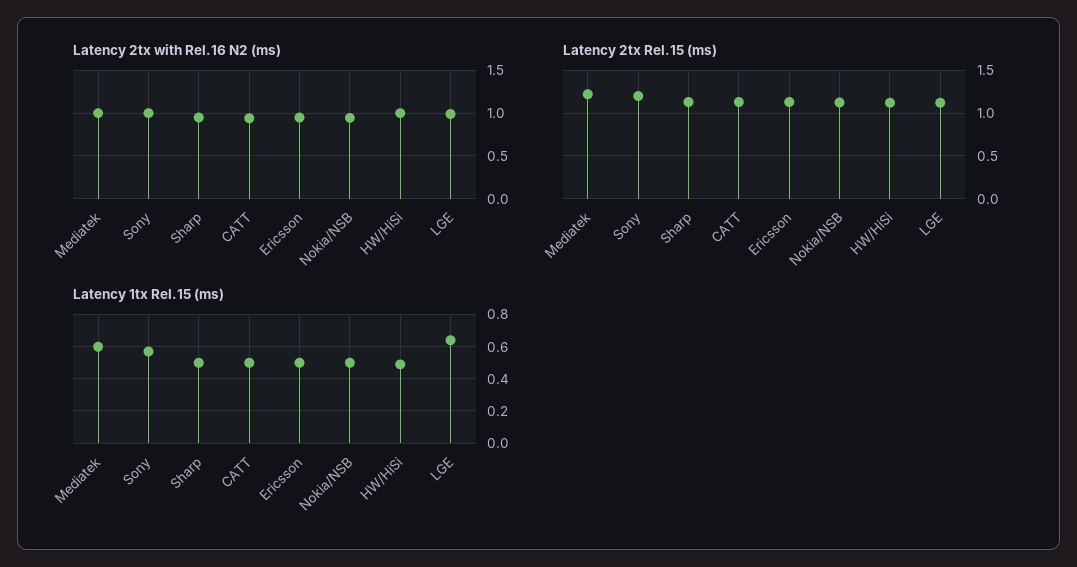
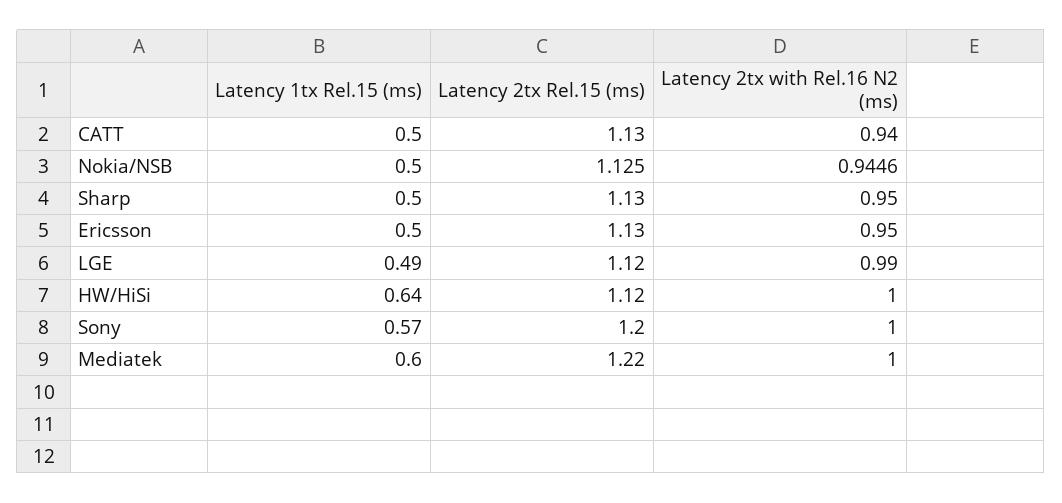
Latency 1tx Rel.15 (ms), HW/HiSi: 0.5 -> 0.64
Latency 1tx Rel.15 (ms), LGE: 0.65 -> 0.49

